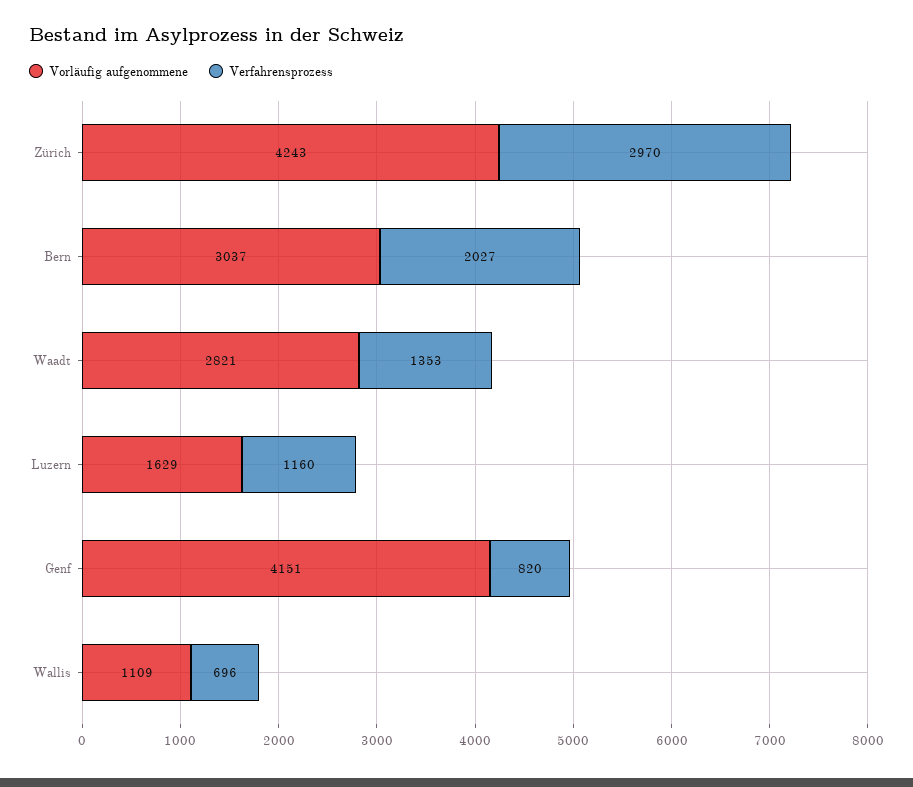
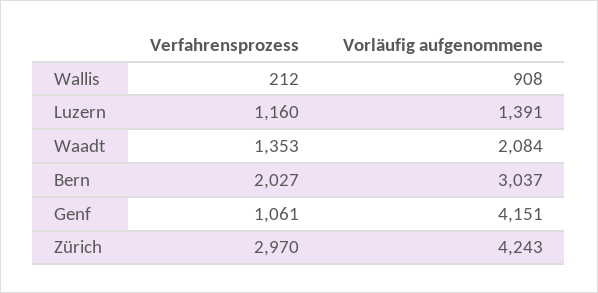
Vorläufig aufgenommene, Waadt: 2821 -> 2084
Vorläufig aufgenommene, Luzern: 1629 -> 1391
Verfahrensprozess, Genf: 820 -> 1061
Vorläufig aufgenommene, Wallis: 1109 -> 908
Verfahrensprozess, Wallis: 696 -> 212

